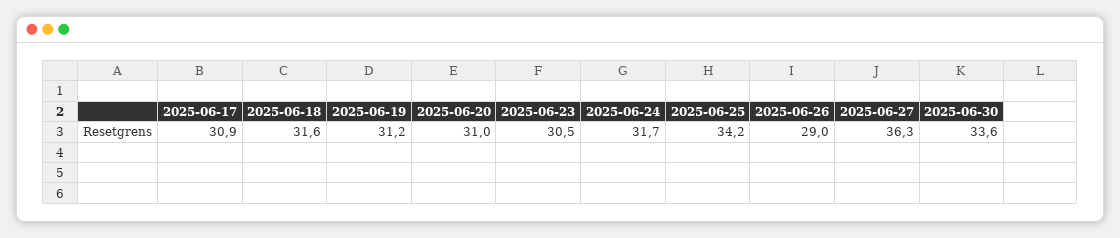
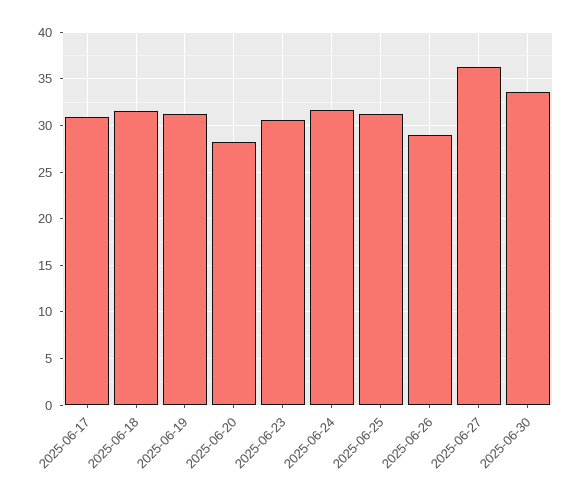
2025-06-20: 31 -> 28
2025-06-25: 34.2 -> 31

